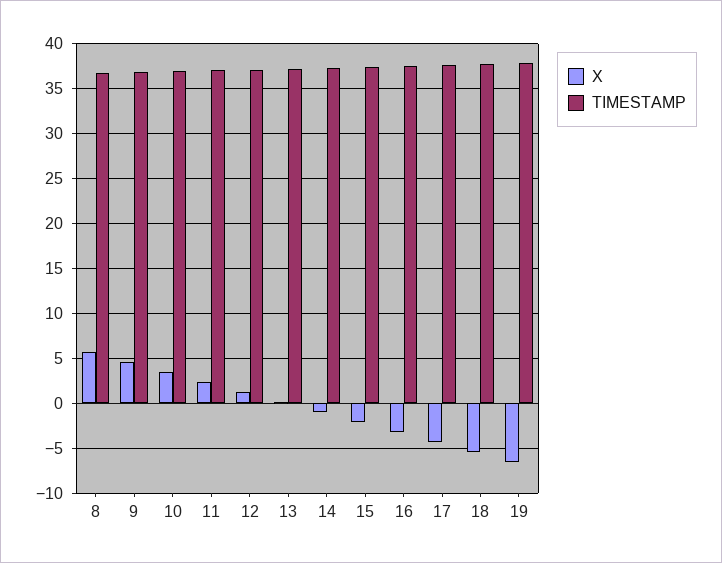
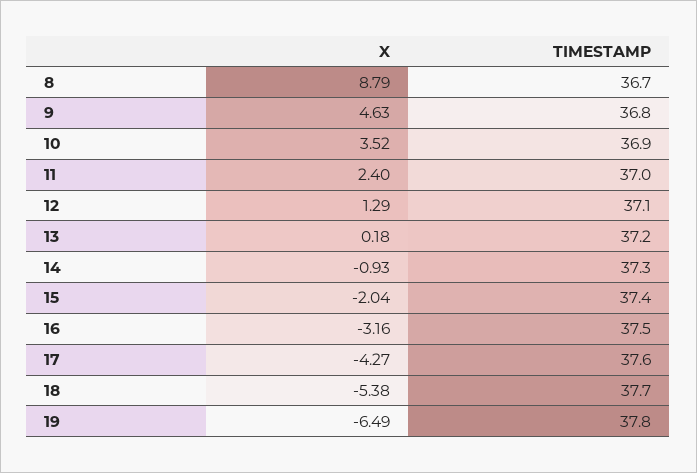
X, 8: 6 -> 8.79

